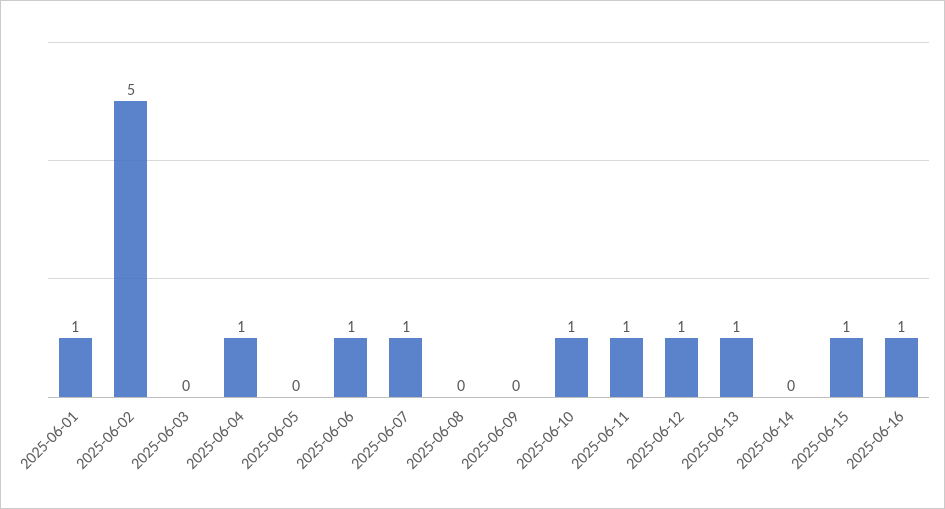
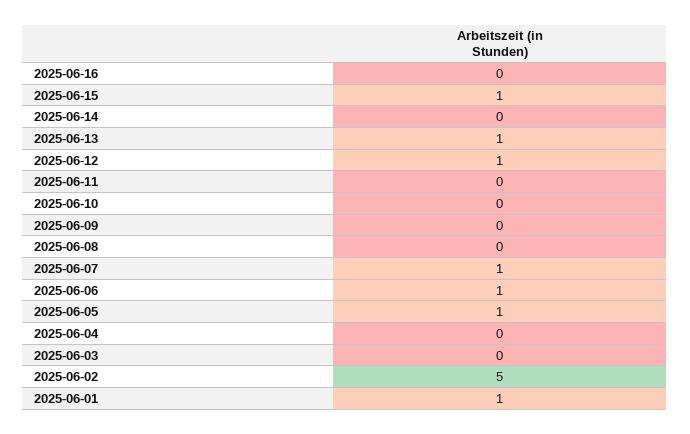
2025-06-04: 1 -> 0
2025-06-05: 0 -> 1
2025-06-10: 1 -> 0
2025-06-11: 1 -> 0
2025-06-16: 1 -> 0

